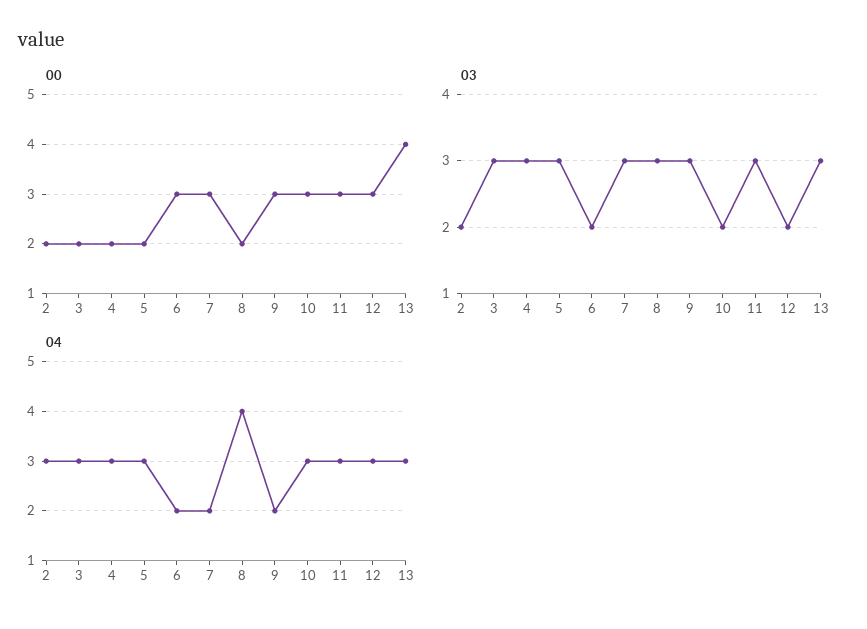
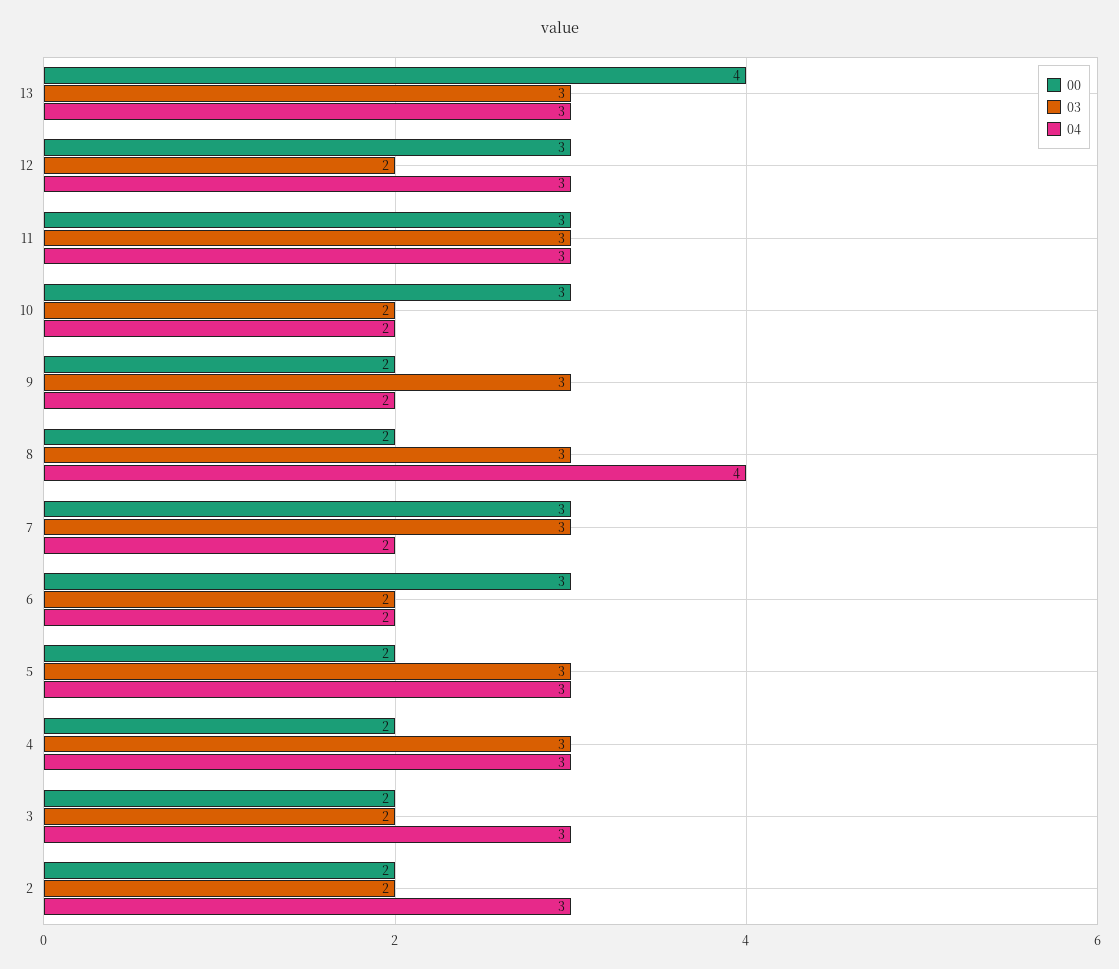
00, 9: 3 -> 2
03, 3: 3 -> 2
04, 10: 3 -> 2

